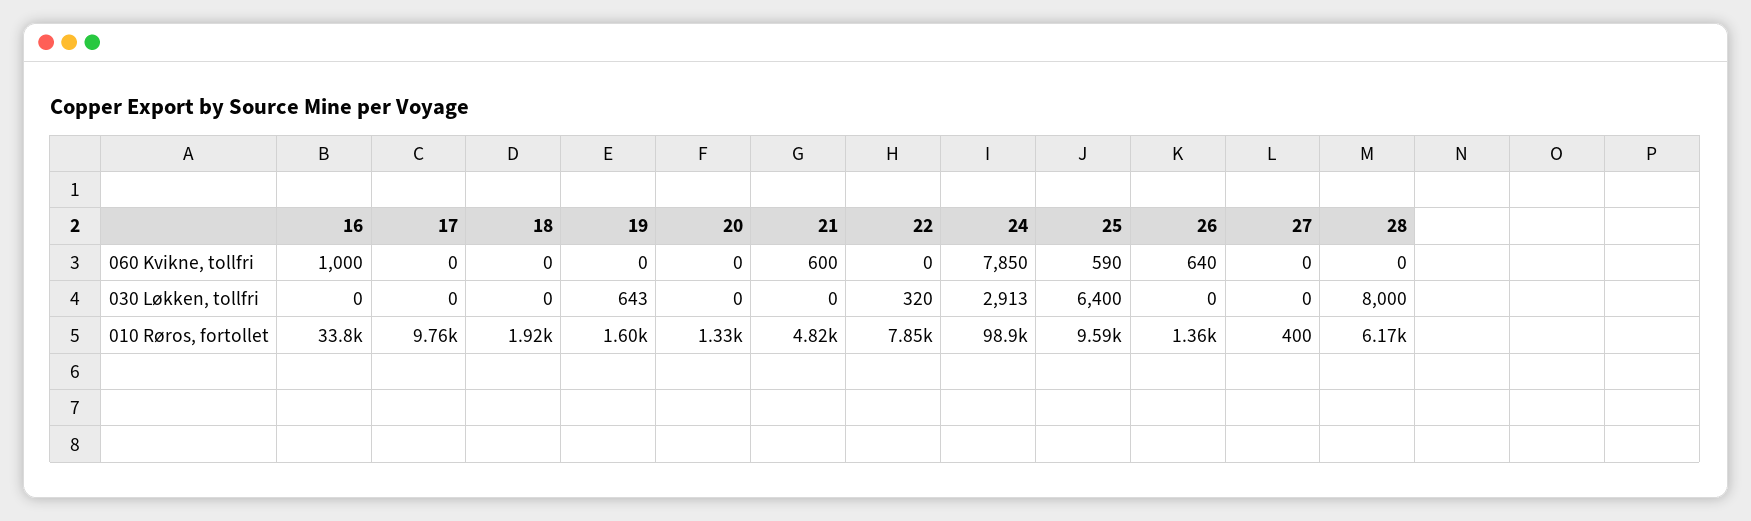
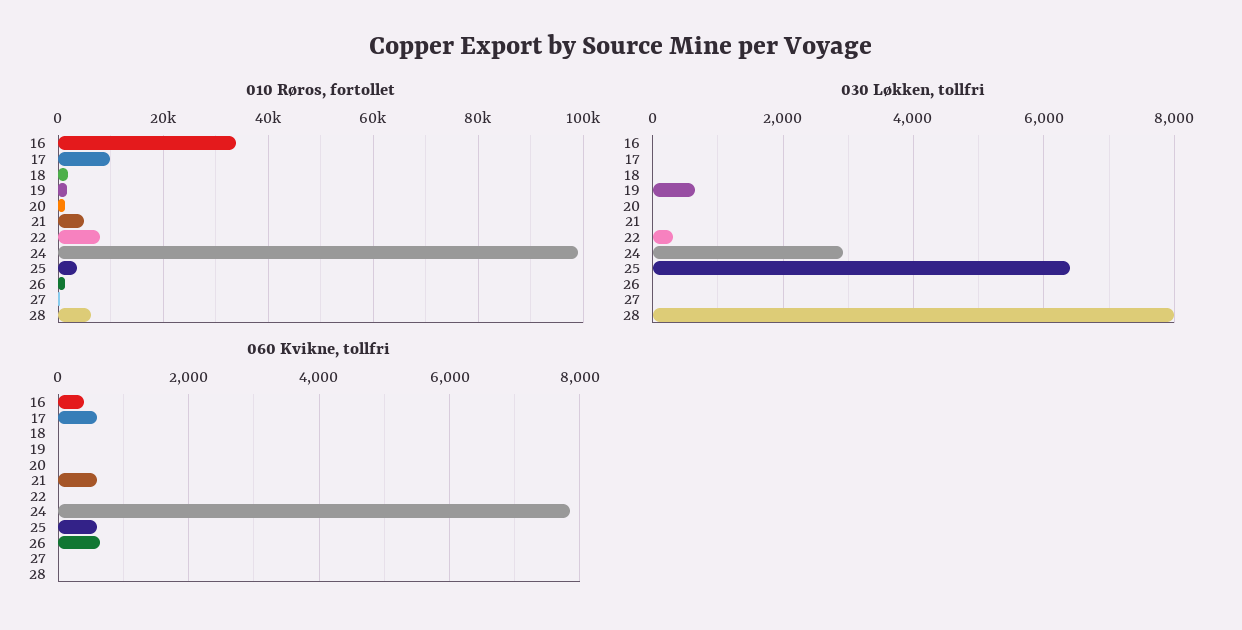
060 Kvikne, tollfri, 16: 1000 -> 400
060 Kvikne, tollfri, 17: 0 -> 600
010 Røros, fortollet, 25: 9590 -> 4000

